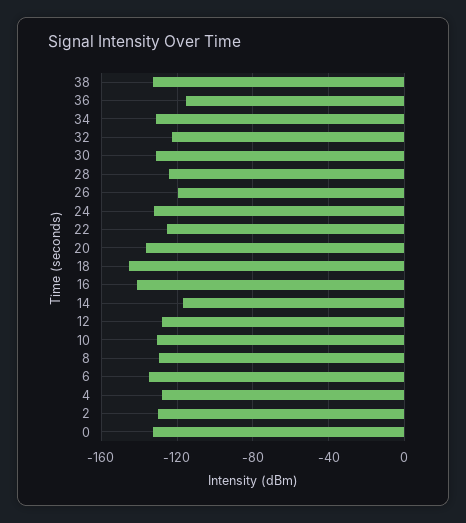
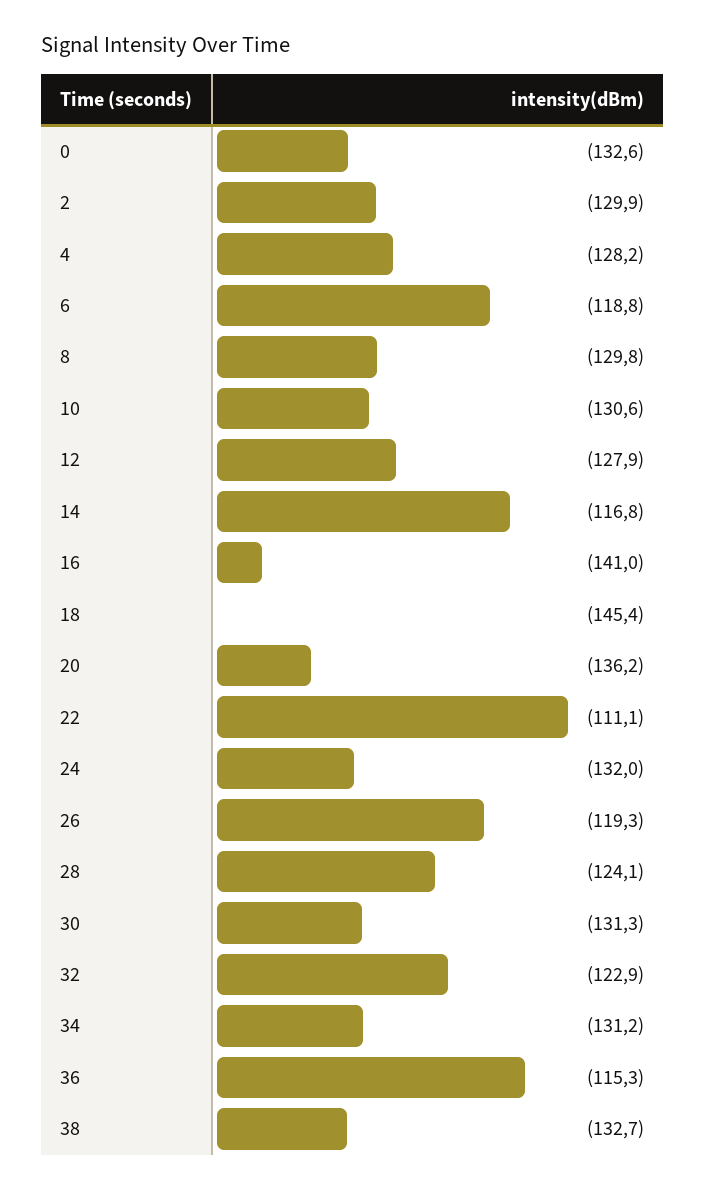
22: -125 -> -111.1
6: -135 -> -118.8

